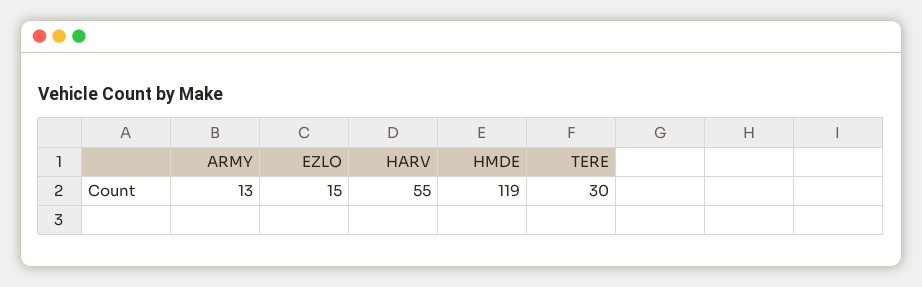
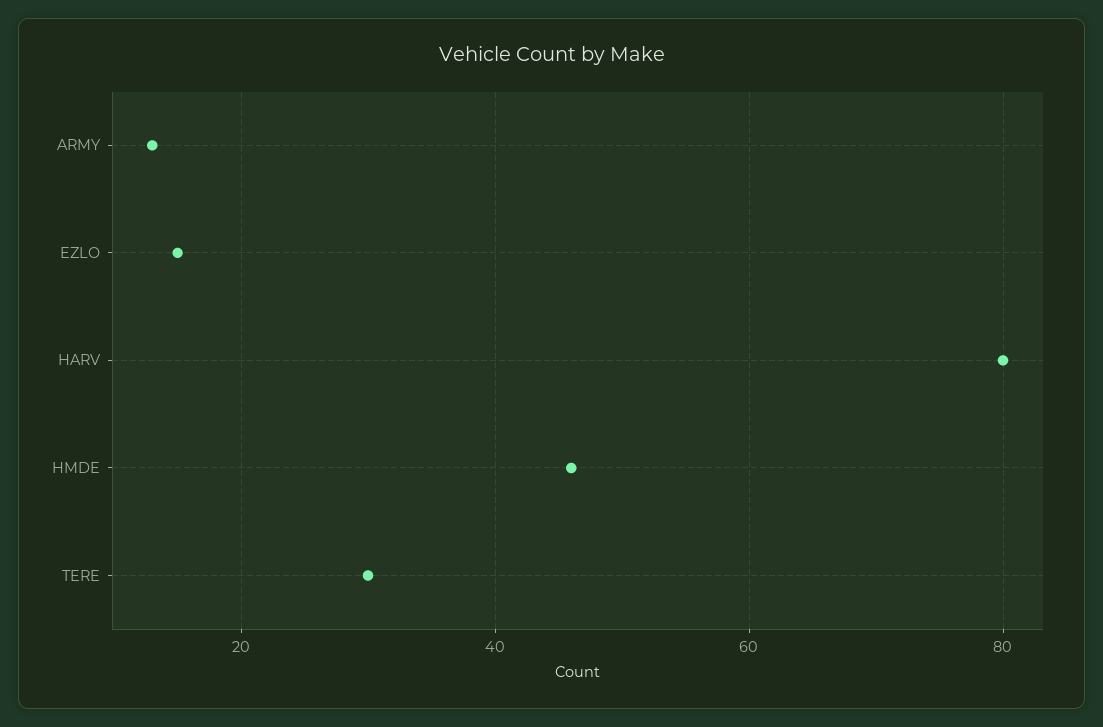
HARV: 55 -> 80
HMDE: 119 -> 45

